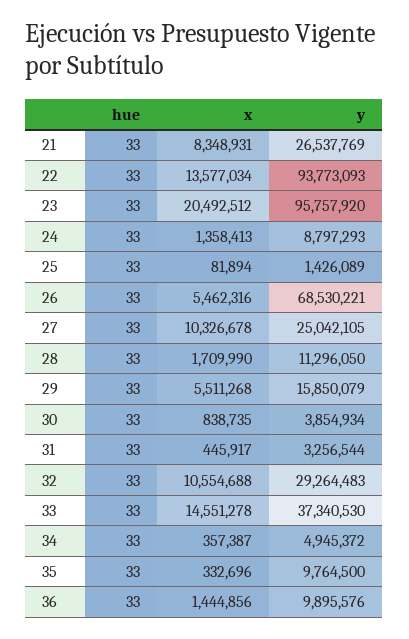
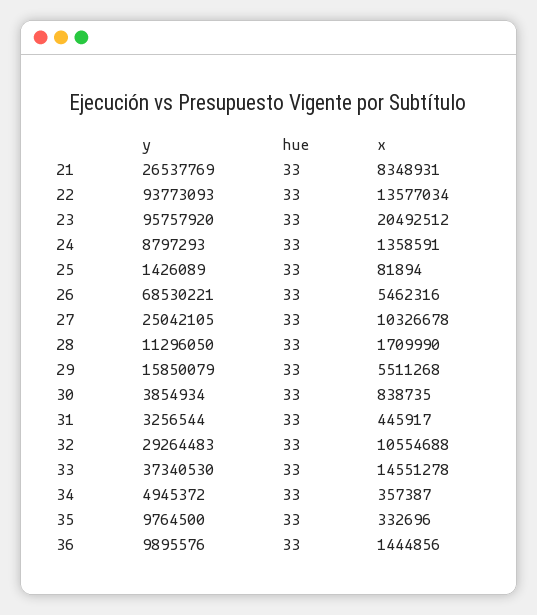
x, 24: 1358413 -> 1358591

